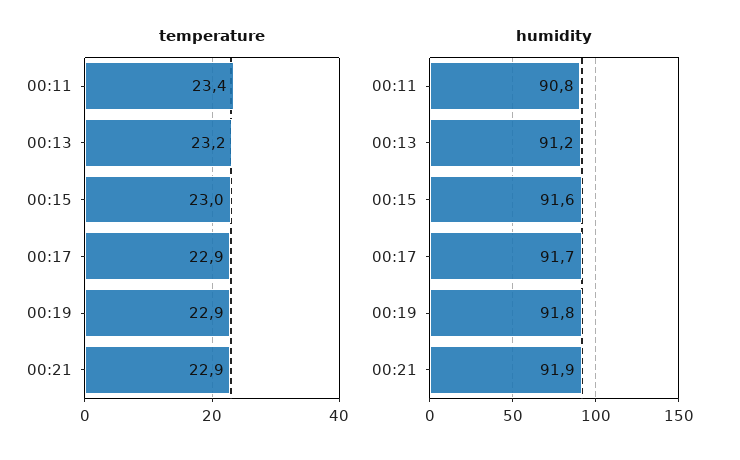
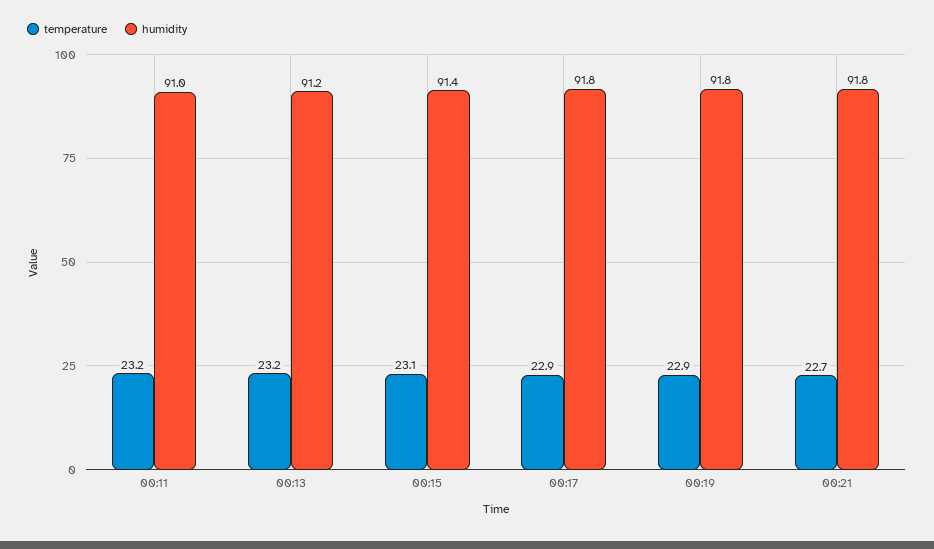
temperature, 00:11: 23.4 -> 23.2
temperature, 00:15: 23 -> 23.1
temperature, 00:21: 22.9 -> 22.7
humidity, 00:11: 90.8 -> 91
humidity, 00:15: 91.6 -> 91.4
humidity, 00:17: 91.7 -> 91.8
humidity, 00:21: 91.9 -> 91.8

